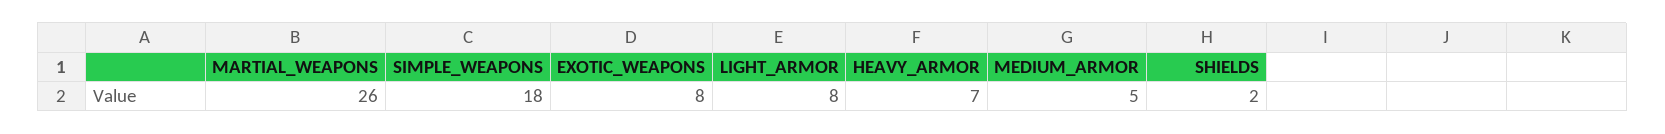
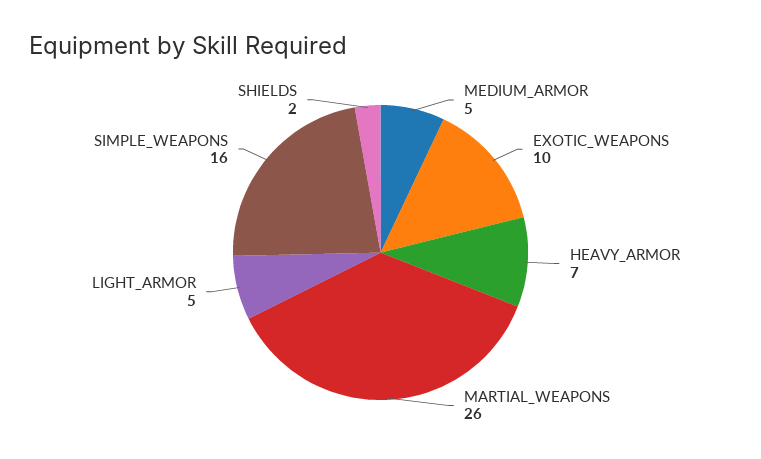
SIMPLE_WEAPONS: 18 -> 16
EXOTIC_WEAPONS: 8 -> 10
LIGHT_ARMOR: 8 -> 5

